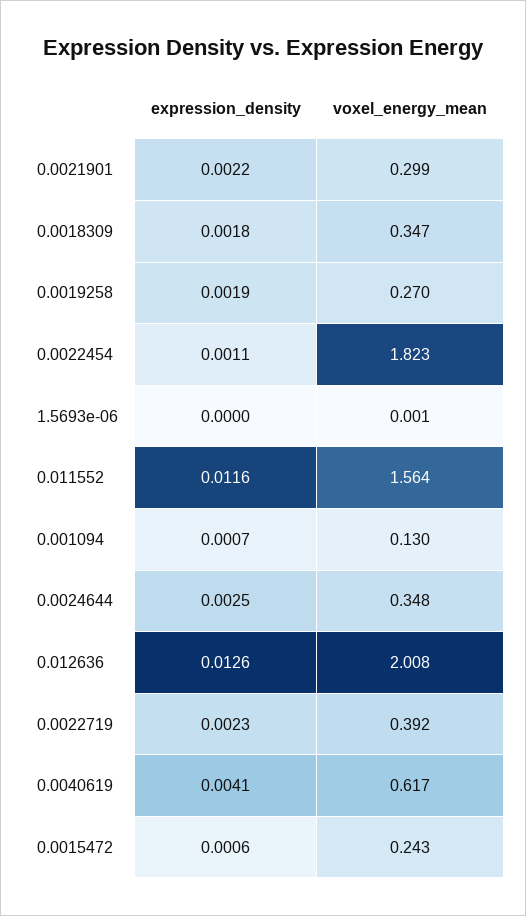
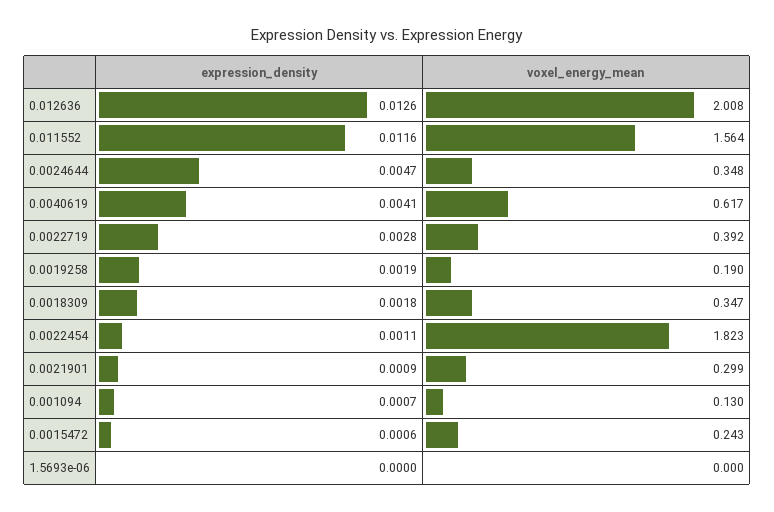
expression_density, 0.0021901: 0.0022 -> 0.0009
voxel_energy_mean, 0.0019258: 0.27 -> 0.19
voxel_energy_mean, 1.5693e-06: 0.001 -> 0
expression_density, 0.0024644: 0.0025 -> 0.0047
expression_density, 0.0022719: 0.0023 -> 0.0028

